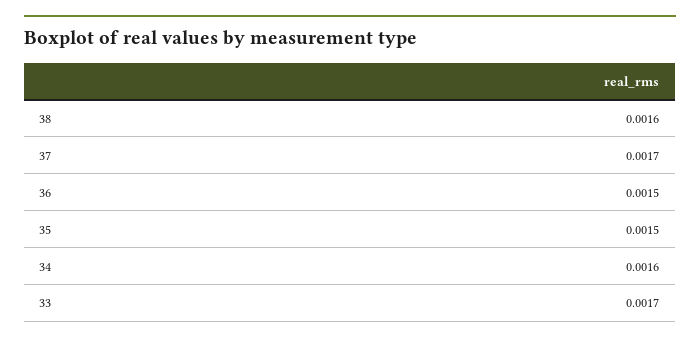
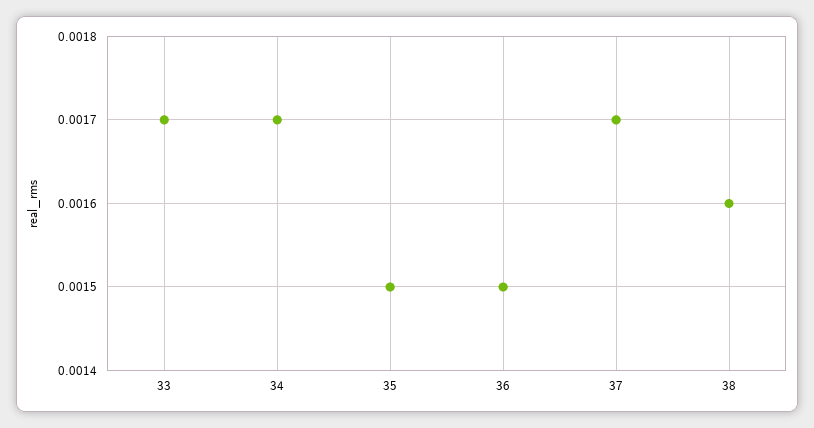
34: 0.0016 -> 0.0017

